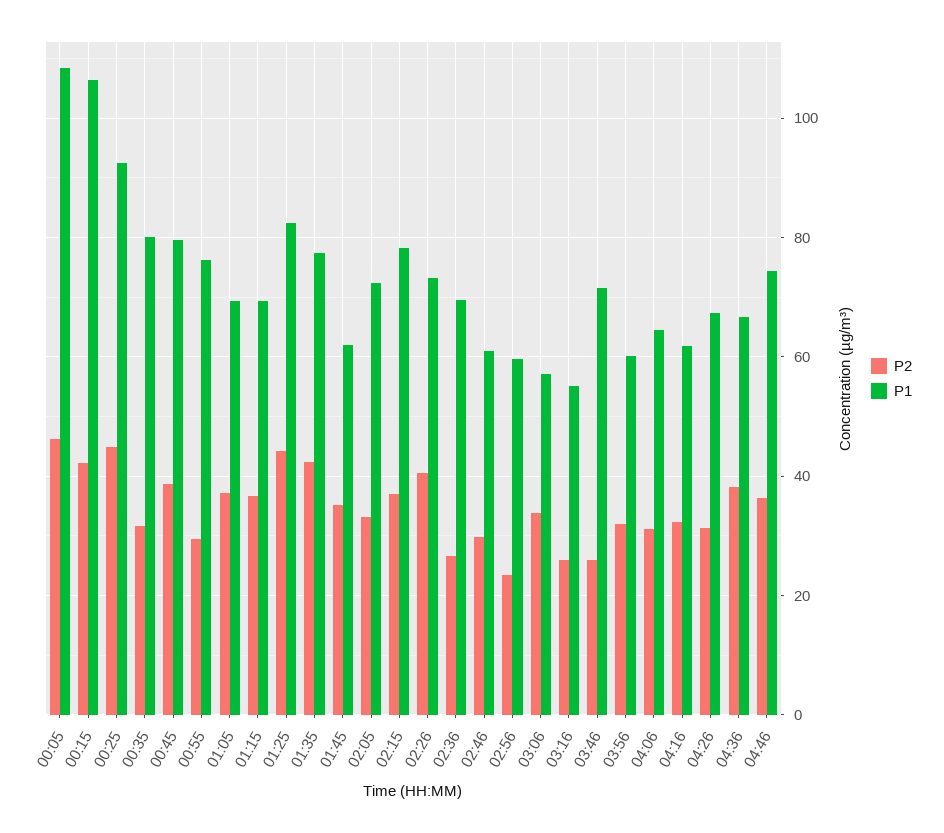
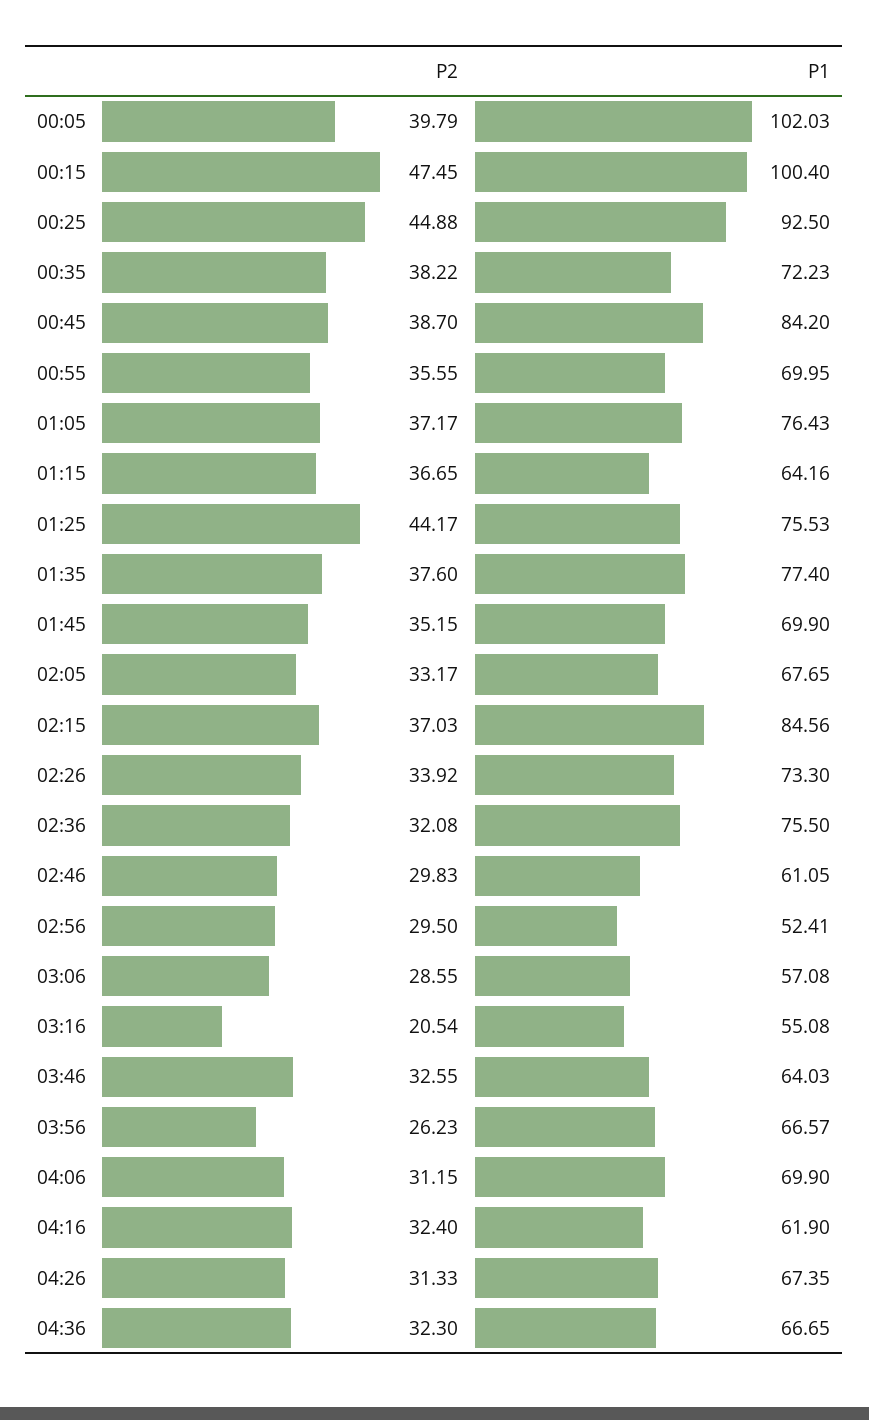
P2, 00:05: 46 -> 39.79
P1, 00:05: 108 -> 102.03
P2, 00:15: 42 -> 47.45
P1, 00:15: 106 -> 100.4
P2, 00:35: 32 -> 38.22
P1, 00:35: 80 -> 72.23
P1, 00:45: 80 -> 84.2
P2, 00:55: 30 -> 35.55
P1, 00:55: 76 -> 69.95
P1, 01:05: 70 -> 76.43
P1, 01:15: 70 -> 64.16
P1, 01:25: 82 -> 75.53
P2, 01:35: 42 -> 37.6
P1, 01:45: 62 -> 69.9
P1, 02:05: 72 -> 67.65
P1, 02:15: 78 -> 84.56
P2, 02:26: 40 -> 33.92
P2, 02:36: 26 -> 32.08
P1, 02:36: 70 -> 75.5
P2, 02:56: 24 -> 29.5
P1, 02:56: 60 -> 52.41
P2, 03:06: 34 -> 28.55
P2, 03:16: 26 -> 20.54
P2, 03:46: 26 -> 32.55
P1, 03:46: 72 -> 64.03
P2, 03:56: 32 -> 26.23
P1, 03:56: 60 -> 66.57
P1, 04:06: 64 -> 69.9
P2, 04:36: 38 -> 32.3
P2, 04:46: 36 -> none
P1, 04:46: 74 -> none

